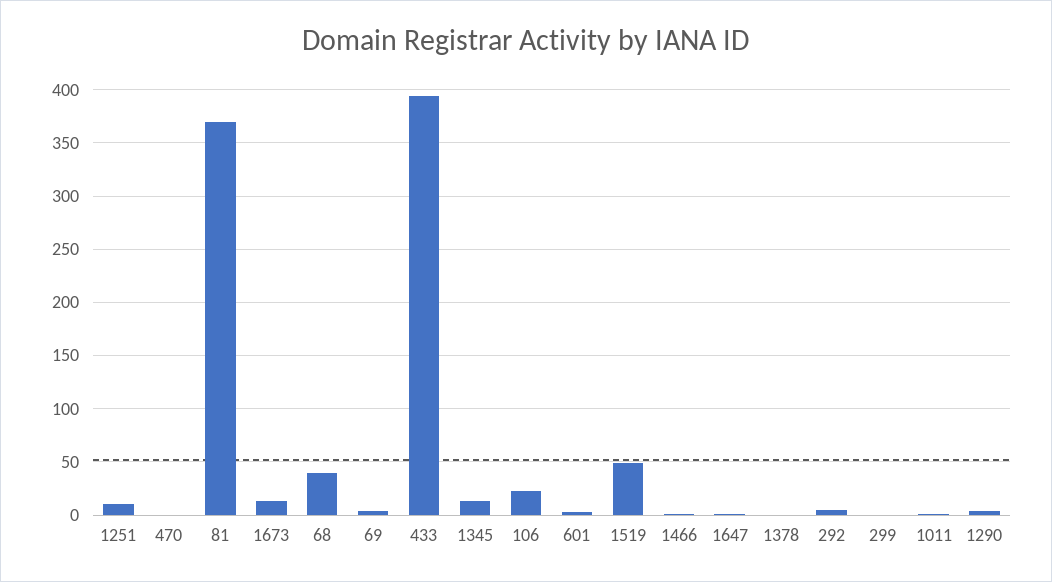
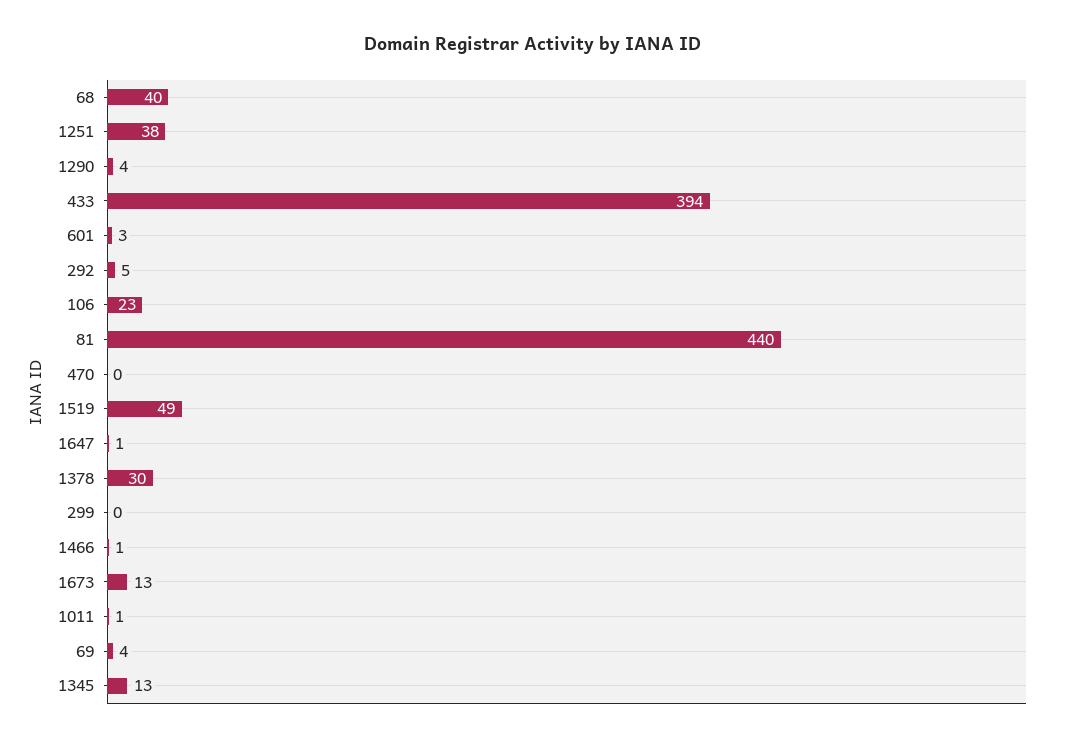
1251: 10 -> 38
81: 370 -> 440
1378: 0 -> 30

